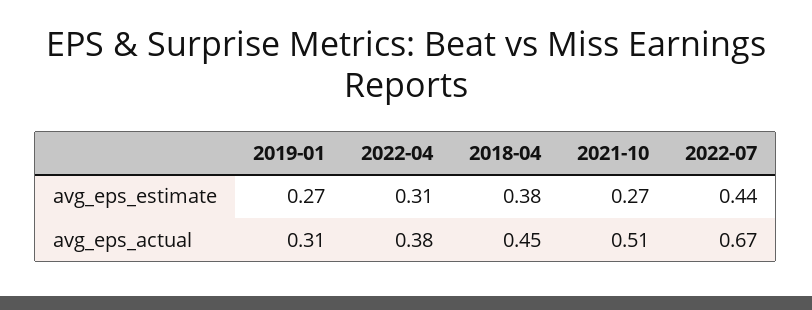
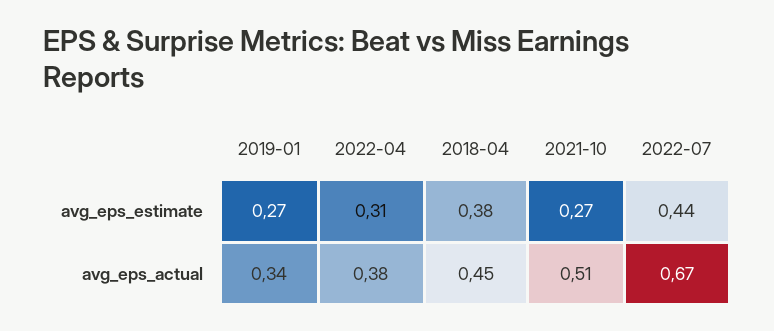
2019-01, avg_eps_actual: 0.31 -> 0.34

